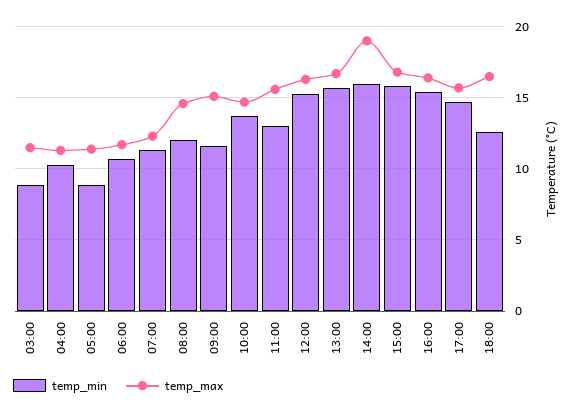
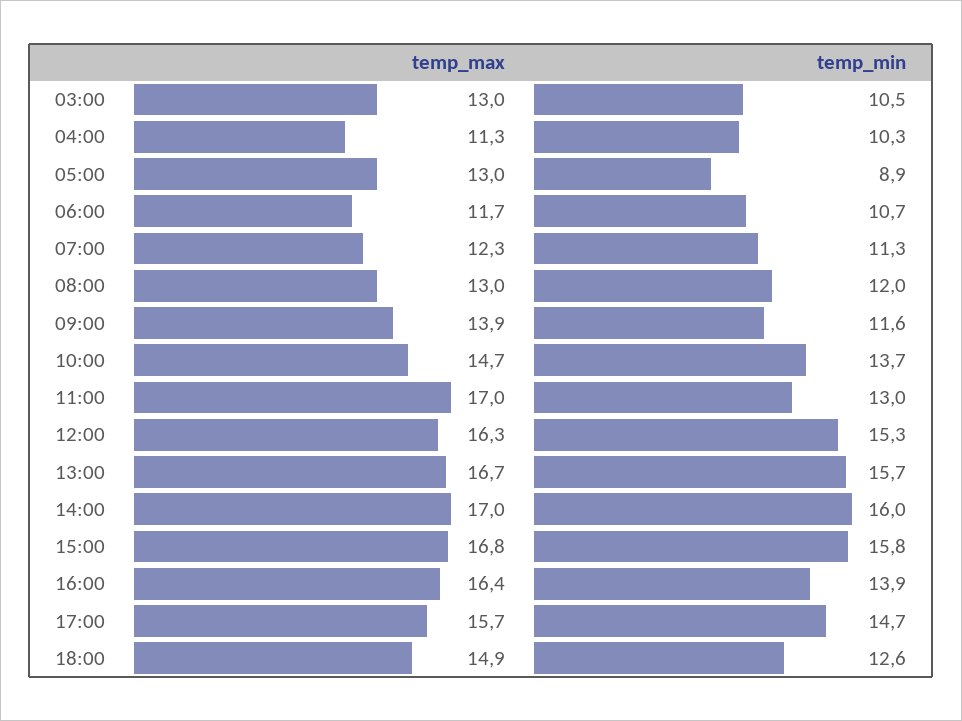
temp_min, 03:00: 9 -> 10.5
temp_max, 03:00: 11.5 -> 13
temp_max, 05:00: 11.5 -> 13
temp_max, 08:00: 14.5 -> 13
temp_max, 09:00: 15 -> 13.9
temp_max, 11:00: 15.5 -> 17
temp_max, 14:00: 19 -> 17
temp_min, 16:00: 15.5 -> 13.9
temp_max, 18:00: 16.5 -> 14.9

